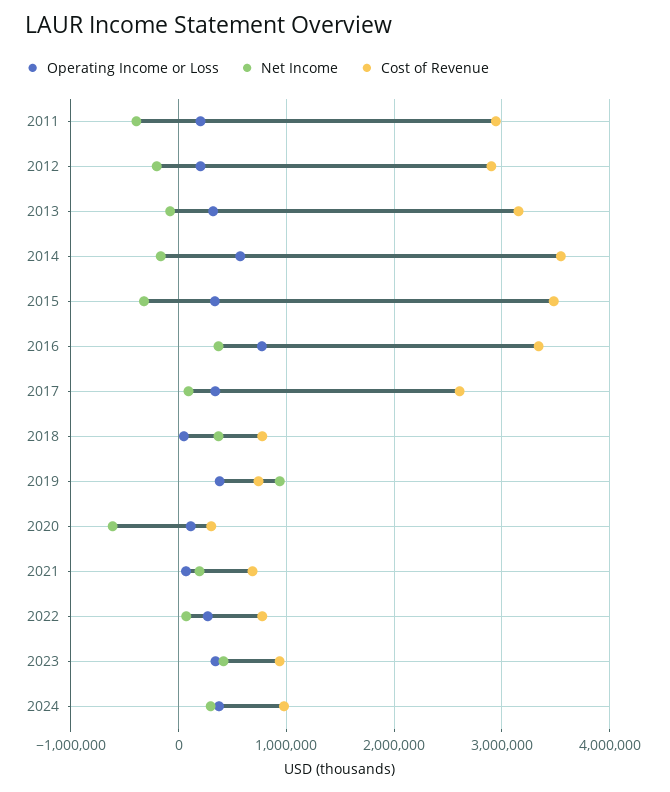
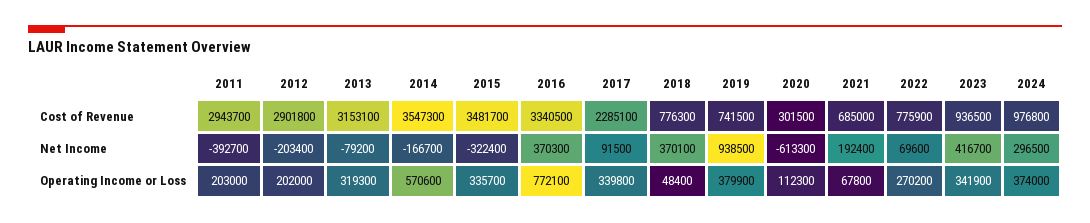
Cost of Revenue, 2017: 2600000 -> 2285100

